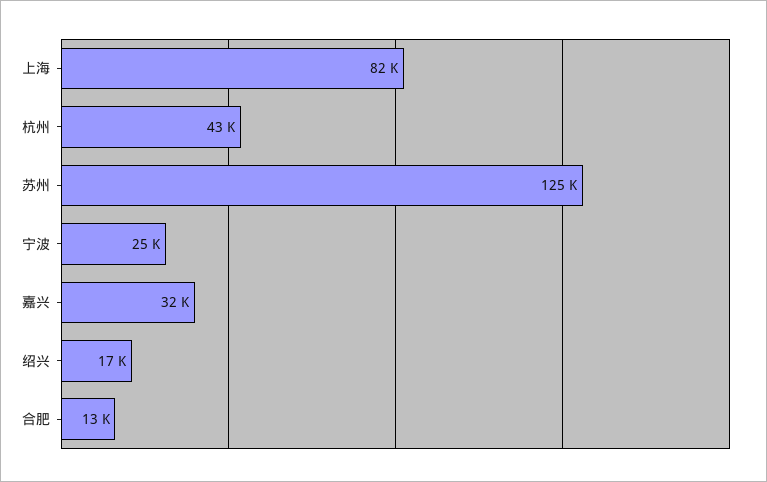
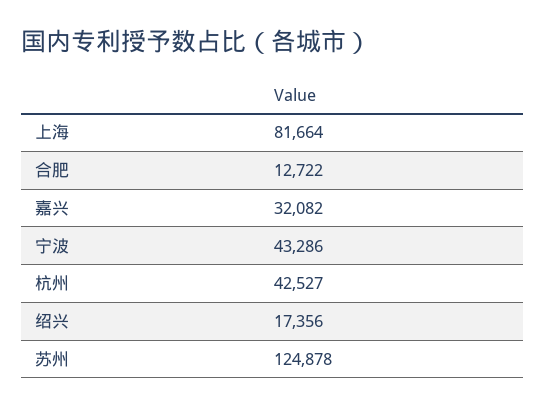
宁波: 25000 -> 43286

